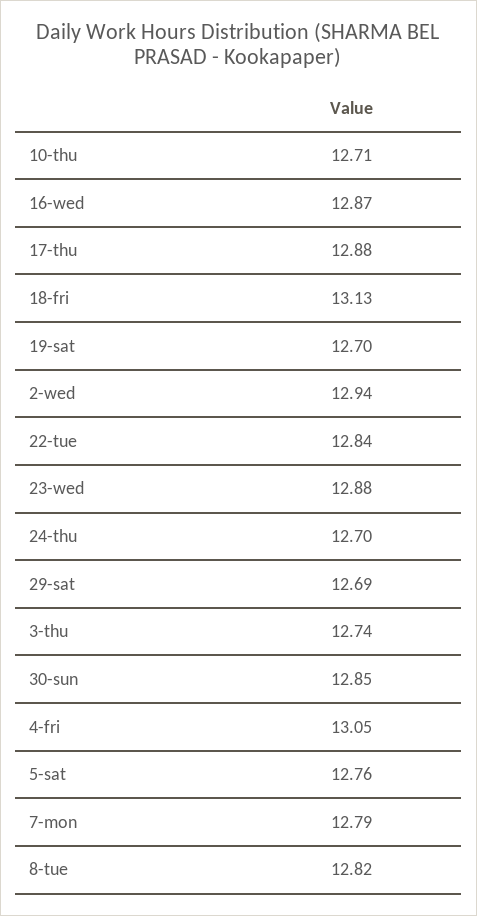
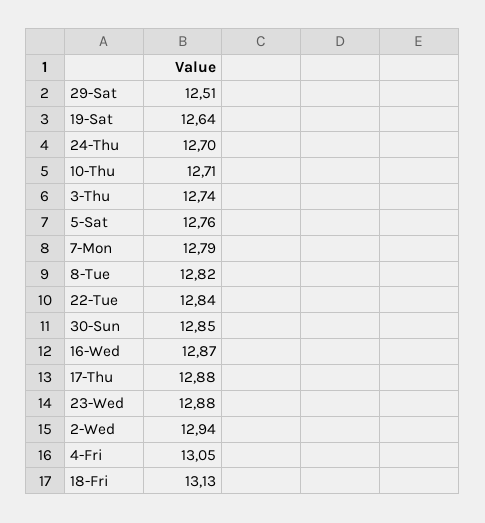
19-sat: 12.7 -> 12.64
29-sat: 12.69 -> 12.51

